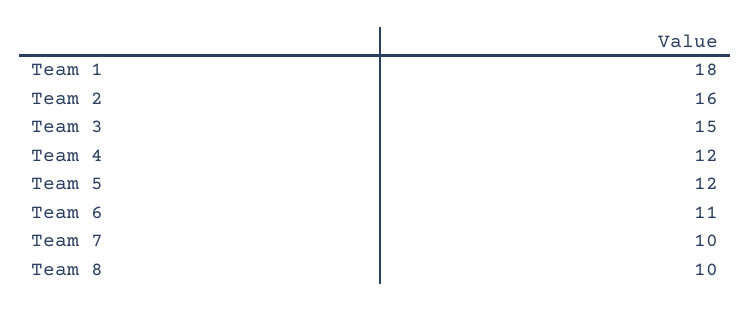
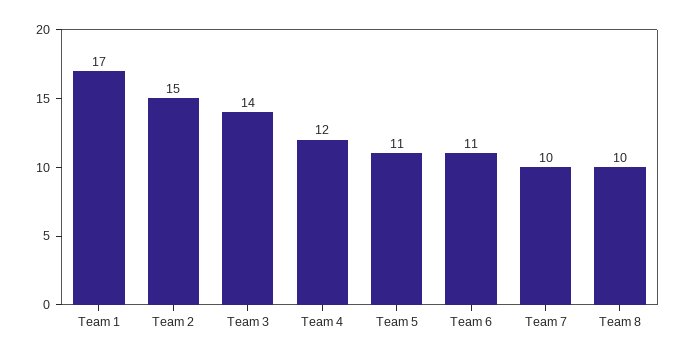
Team 1: 18 -> 17
Team 2: 16 -> 15
Team 3: 15 -> 14
Team 5: 12 -> 11

